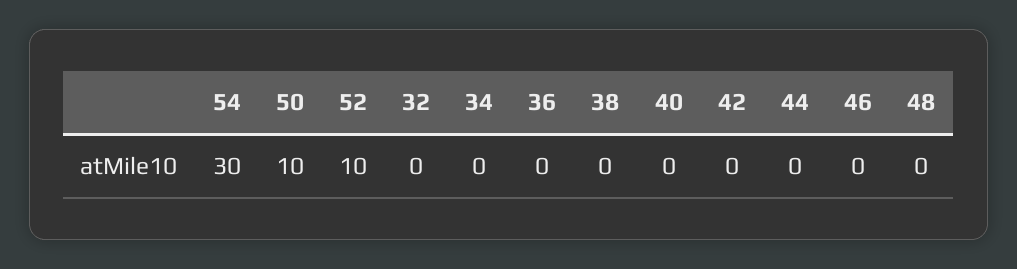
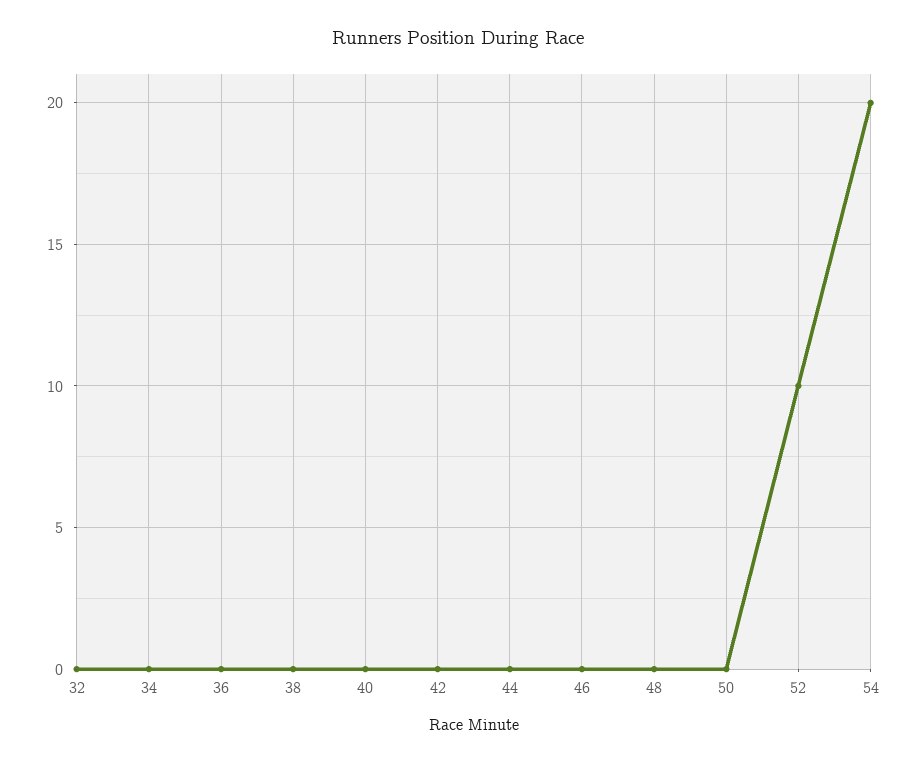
54: 30 -> 20
50: 10 -> 0

